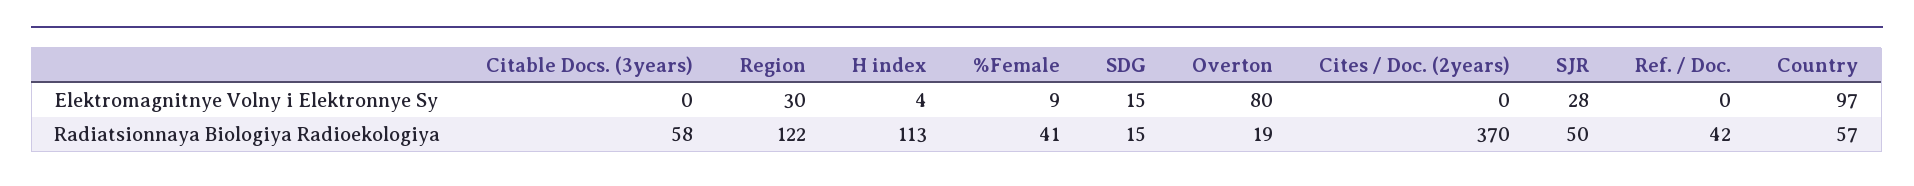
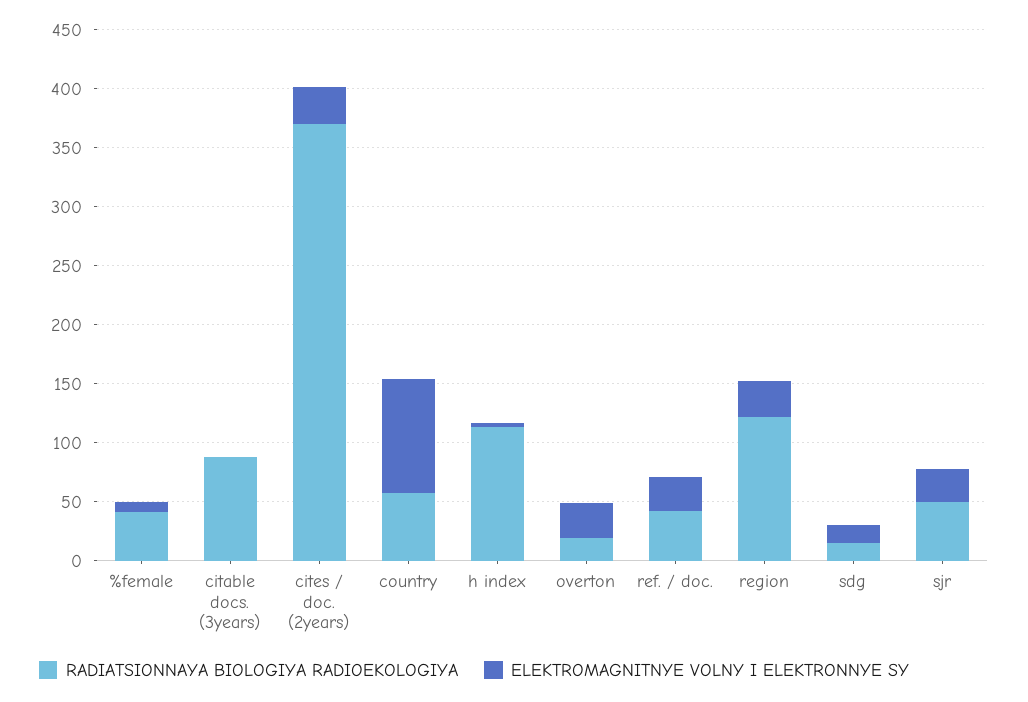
Elektromagnitnye Volny i Elektronnye Sy, Overton: 80 -> 30
Elektromagnitnye Volny i Elektronnye Sy, Cites / Doc. (2years): 0 -> 30
Elektromagnitnye Volny i Elektronnye Sy, Ref. / Doc.: 0 -> 30
Radiatsionnaya Biologiya Radioekologiya, Citable Docs. (3years): 58 -> 90

